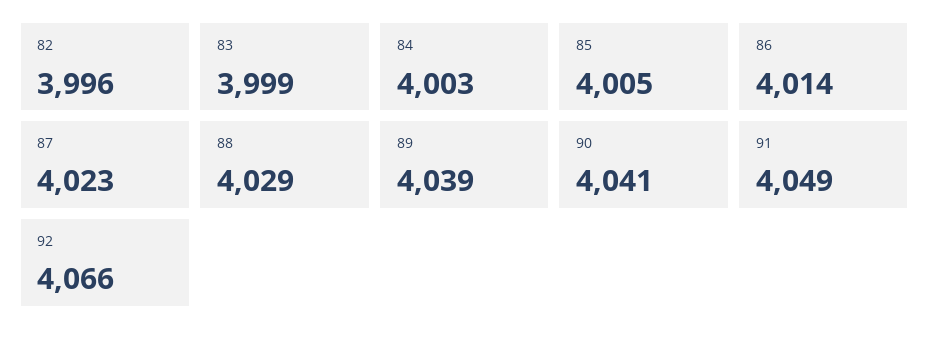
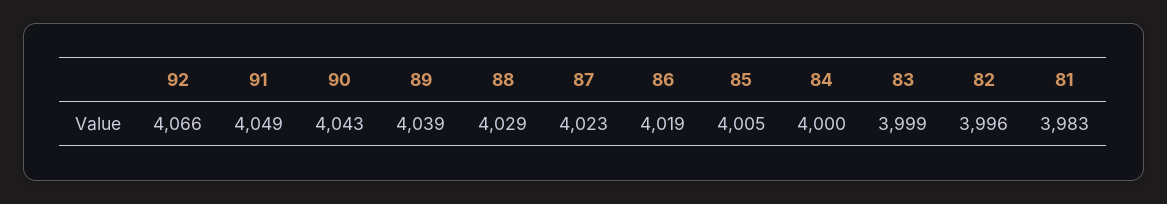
84: 4003 -> 4000
86: 4014 -> 4019
90: 4041 -> 4043
81: none -> 3983

